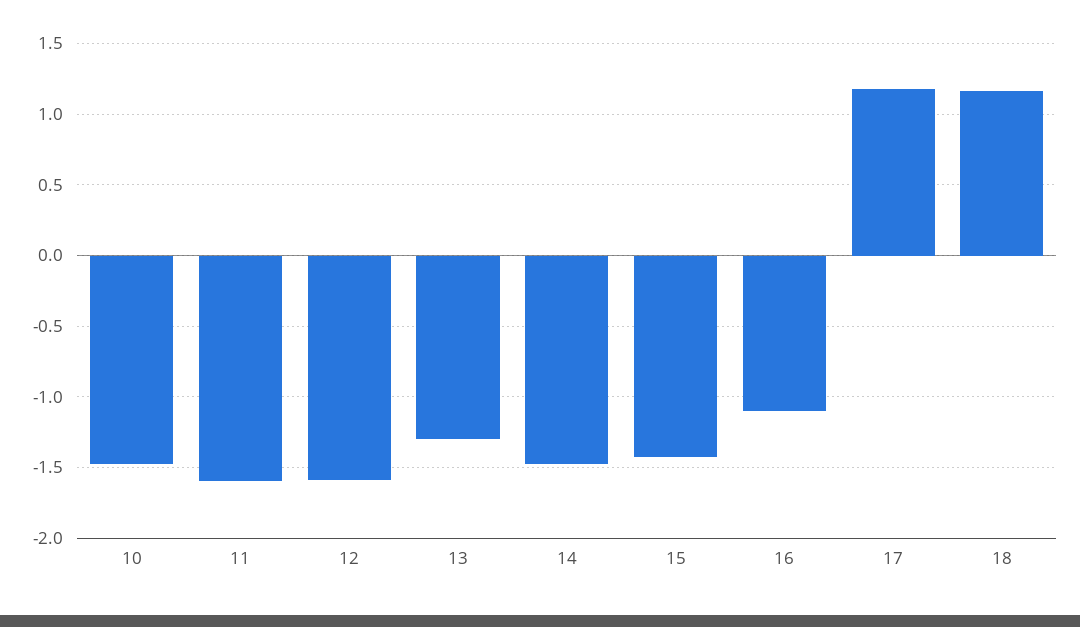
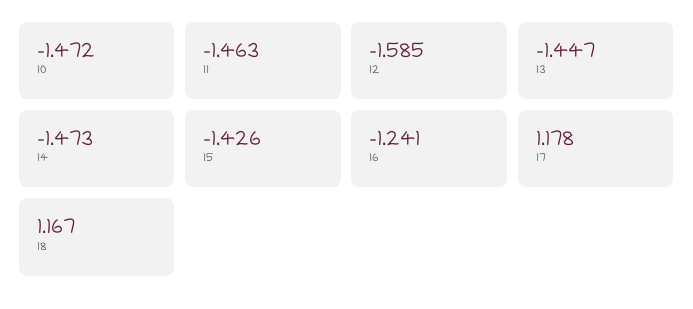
11: -1.6 -> -1.463
13: -1.3 -> -1.447
16: -1.1 -> -1.241

